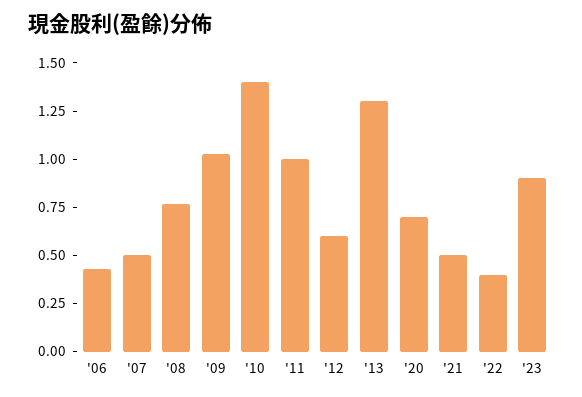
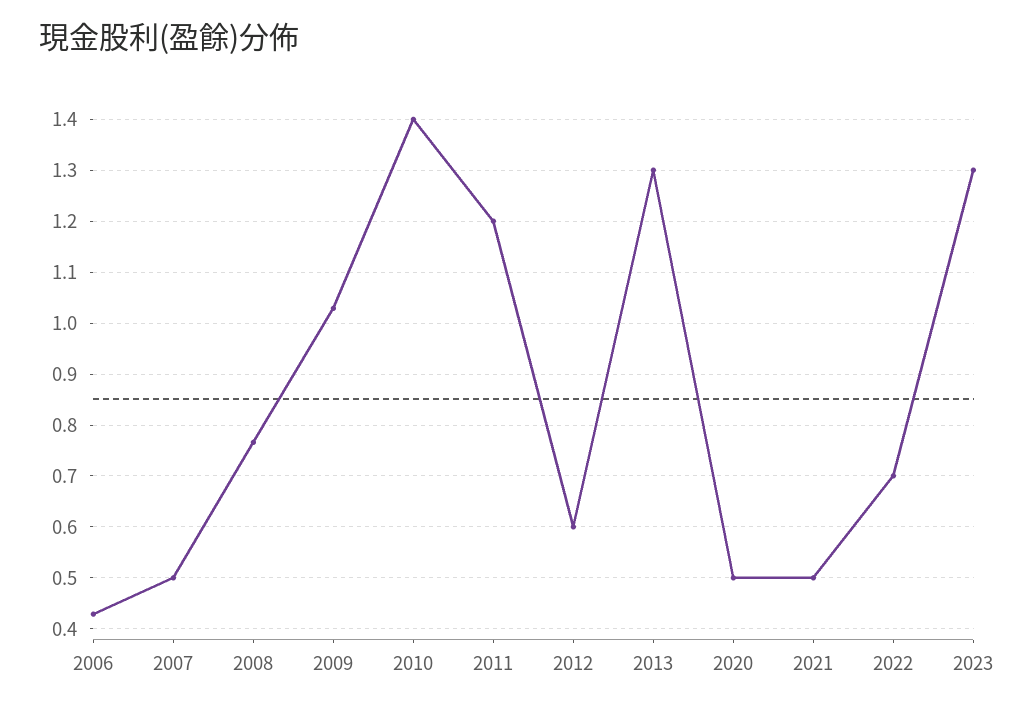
'11: 1 -> 1.2
'20: 0.7 -> 0.5
'22: 0.4 -> 0.7
'23: 0.9 -> 1.3

